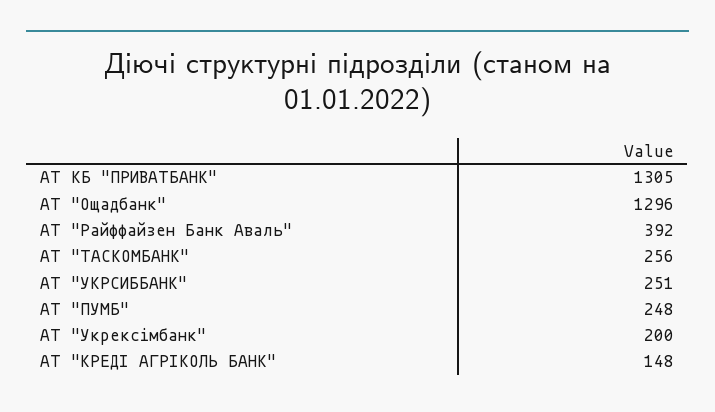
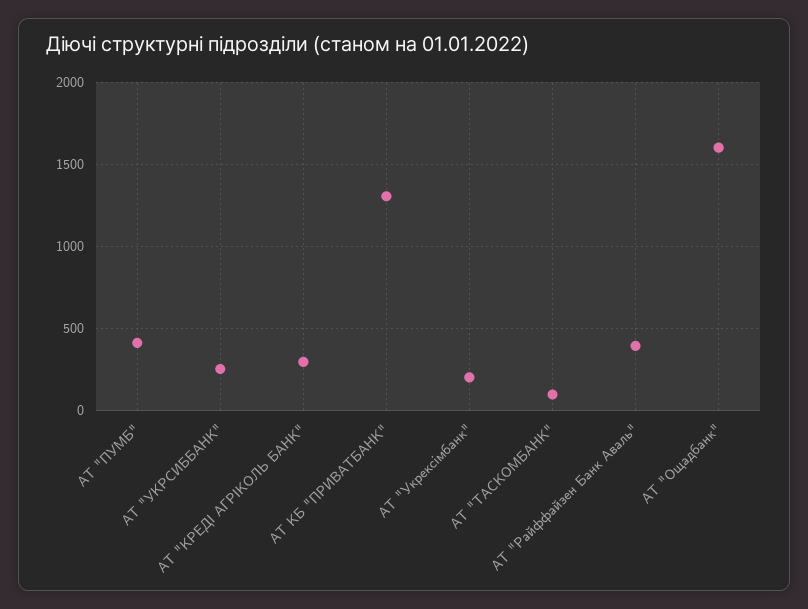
АТ "Ощадбанк": 1296 -> 1600
АТ "ТАСКОМБАНК": 256 -> 100
АТ "ПУМБ": 248 -> 400
АТ "КРЕДІ АГРІКОЛЬ БАНК": 148 -> 300

